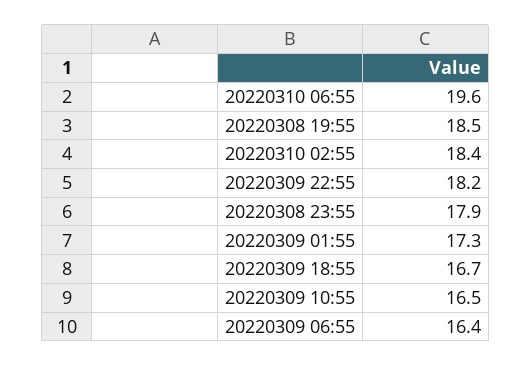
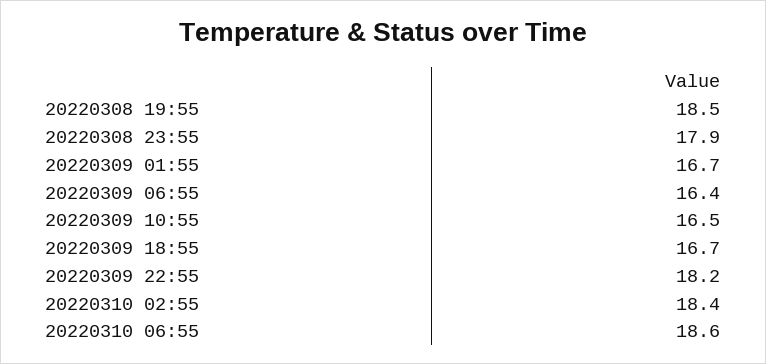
20220310 06:55: 19.6 -> 18.6
20220309 01:55: 17.3 -> 16.7

